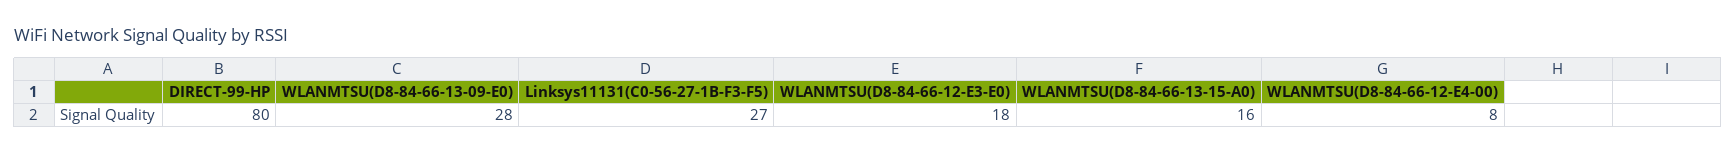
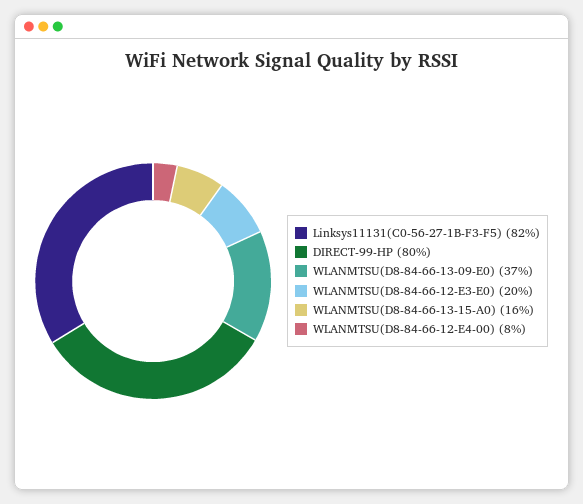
WLANMTSU(D8-84-66-13-09-E0): 28 -> 37
Linksys11131(C0-56-27-1B-F3-F5): 27 -> 82
WLANMTSU(D8-84-66-12-E3-E0): 18 -> 20

